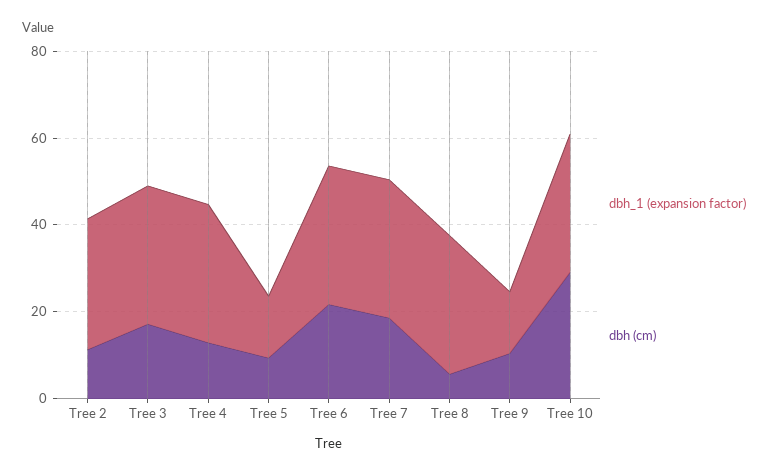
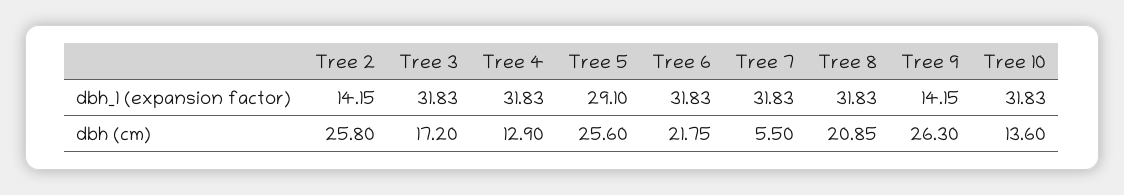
dbh_1 (expansion factor), Tree 2: 30 -> 14.15
dbh (cm), Tree 2: 10 -> 25.8
dbh_1 (expansion factor), Tree 5: 15 -> 29.1
dbh (cm), Tree 5: 10 -> 25.6
dbh (cm), Tree 7: 20 -> 5.5
dbh (cm), Tree 8: 5 -> 20.85
dbh (cm), Tree 9: 10 -> 26.3
dbh (cm), Tree 10: 30 -> 13.6

